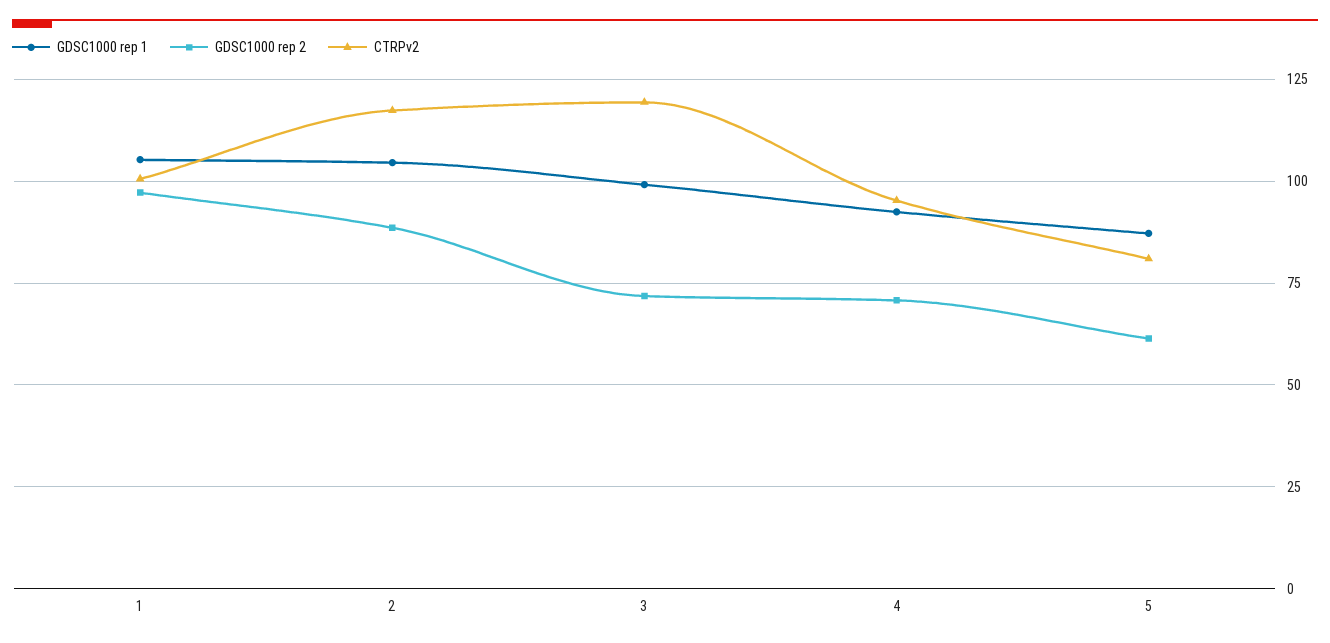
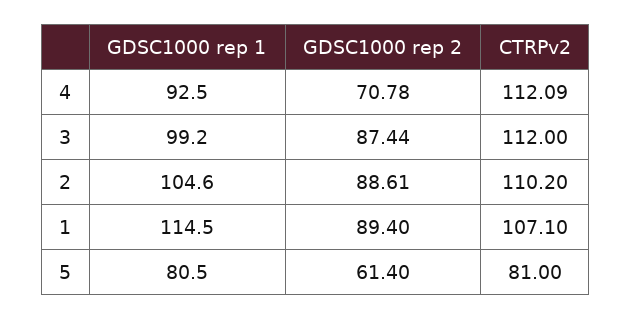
GDSC1000 rep 1, 1: 105 -> 114.5
GDSC1000 rep 2, 1: 97.5 -> 89.4
CTRPv2, 1: 100 -> 107.1
CTRPv2, 2: 117.5 -> 110.2
GDSC1000 rep 2, 3: 72.5 -> 87.44
CTRPv2, 3: 120 -> 112
CTRPv2, 4: 95 -> 112.09
GDSC1000 rep 1, 5: 87.5 -> 80.5

